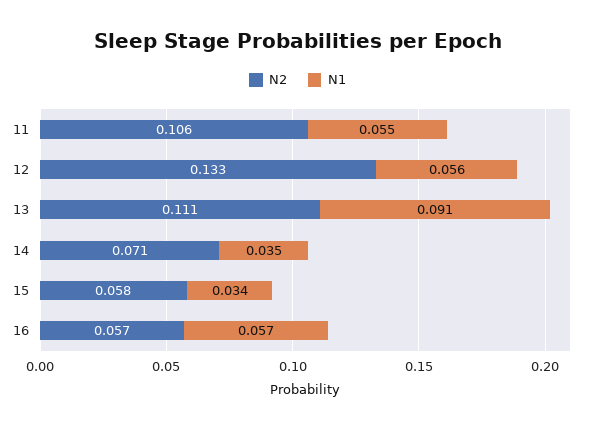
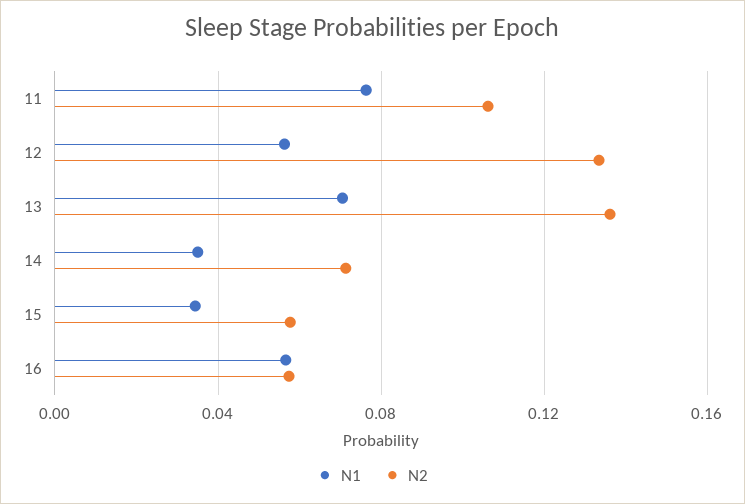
N1, 11: 0.055 -> 0.075
N2, 13: 0.111 -> 0.135
N1, 13: 0.091 -> 0.07

